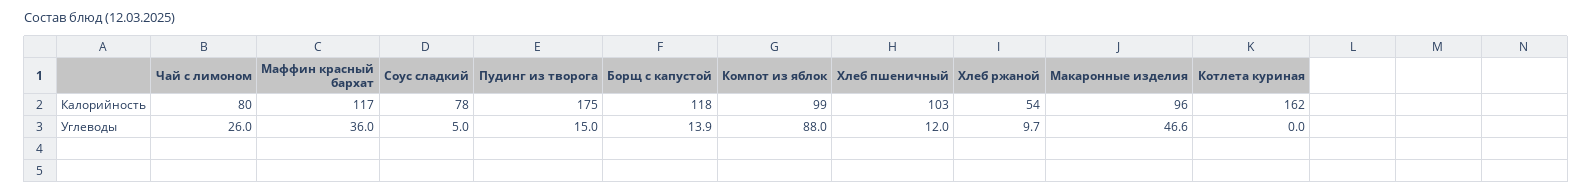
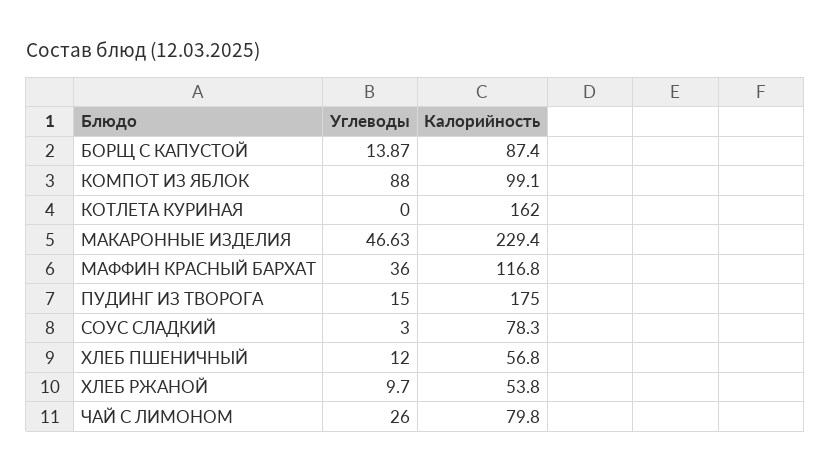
Борщ с капустой, Калорийность: 118 -> 87.4
Хлеб пшеничный, Калорийность: 103 -> 56.8
Макаронные изделия, Калорийность: 96 -> 229.4
Соус сладкий, Углеводы: 5 -> 3

